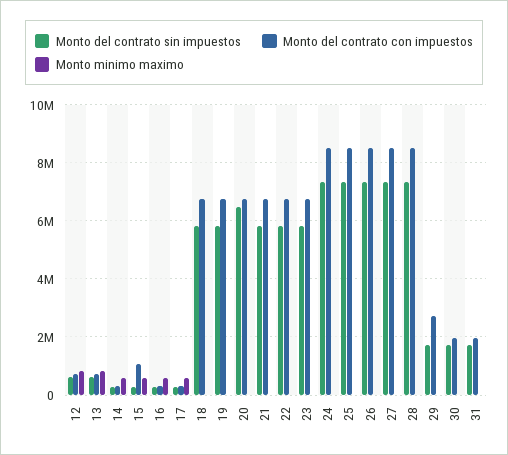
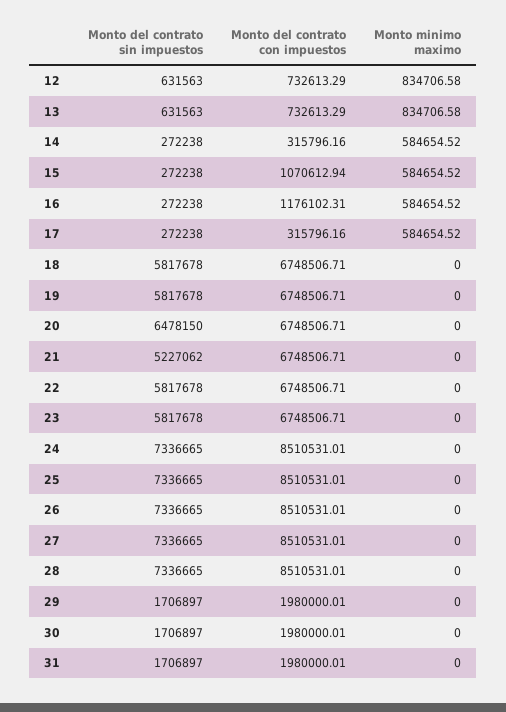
Monto del contrato con impuestos, 16: 250000 -> 1176102.31
Monto del contrato sin impuestos, 21: 5750000 -> 5227062
Monto del contrato con impuestos, 29: 2750000 -> 1980000.01

